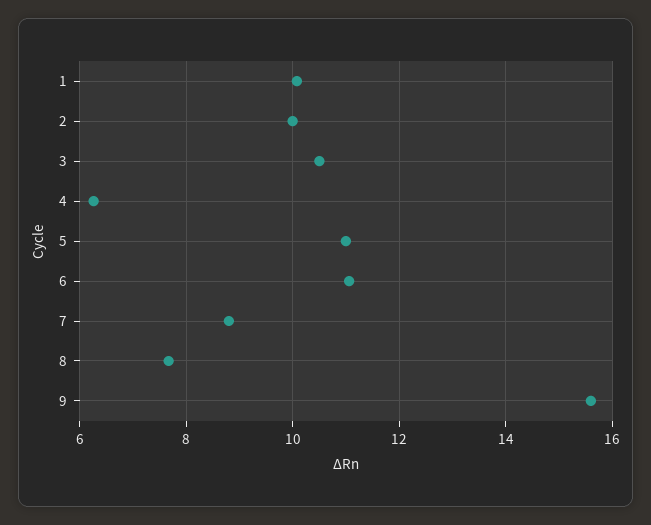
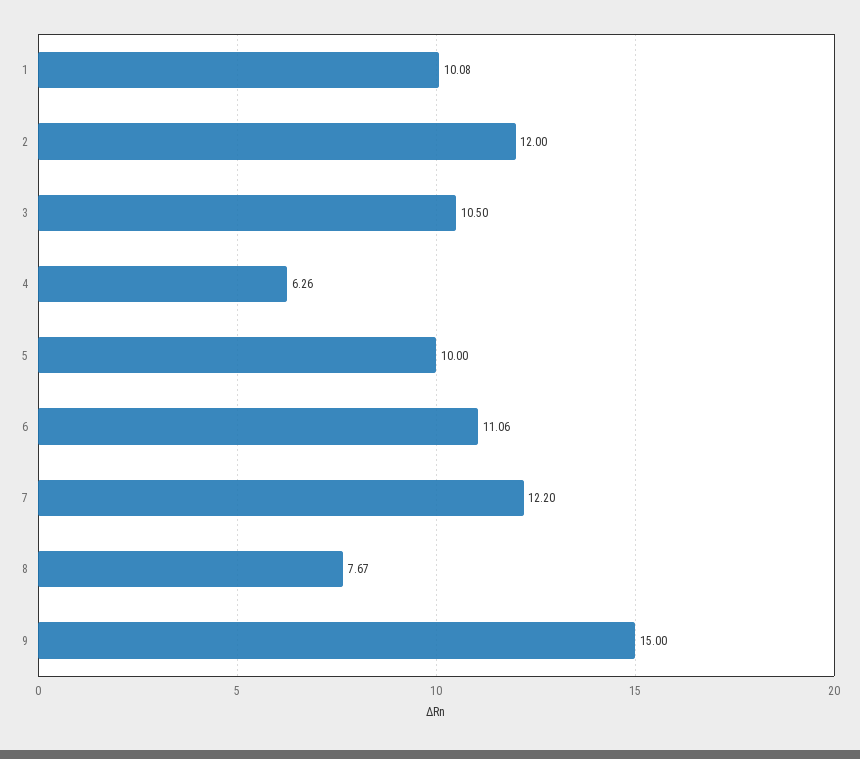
2: 10 -> 12
5: 11 -> 10
7: 8.8 -> 12.2
9: 15.6 -> 15

